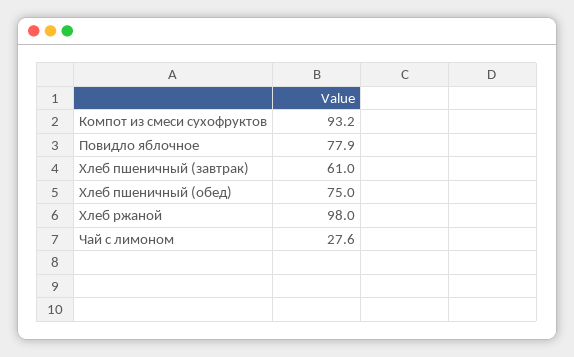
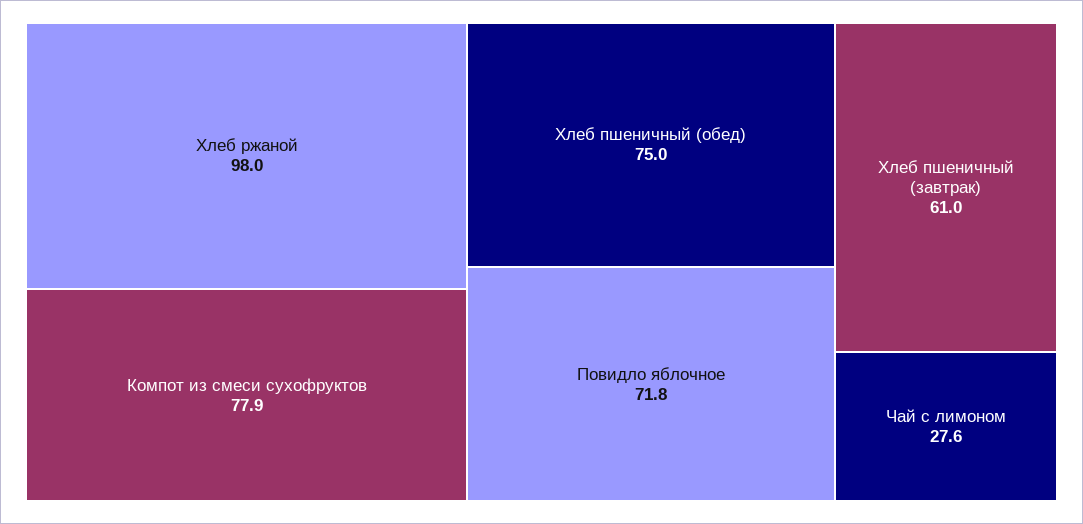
Компот из смеси сухофруктов: 93.2 -> 77.9
Повидло яблочное: 77.9 -> 71.8

